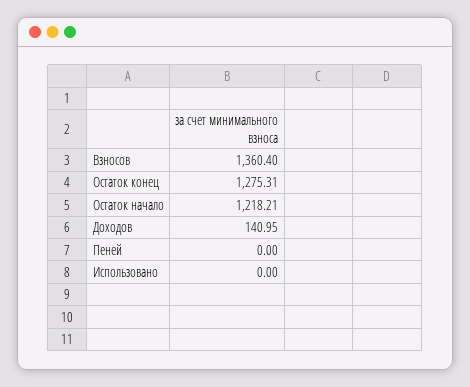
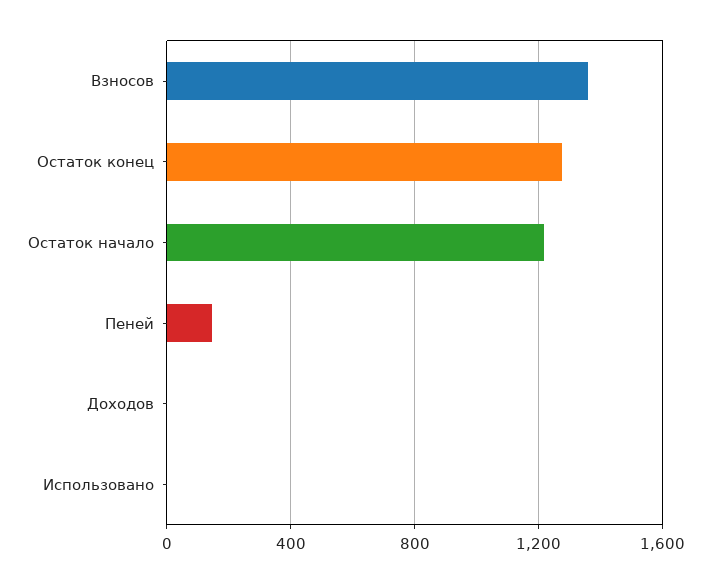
Доходов: 140.95 -> 0
Пеней: 0 -> 150

